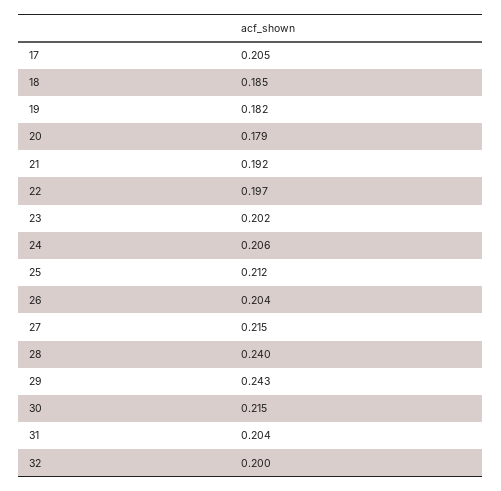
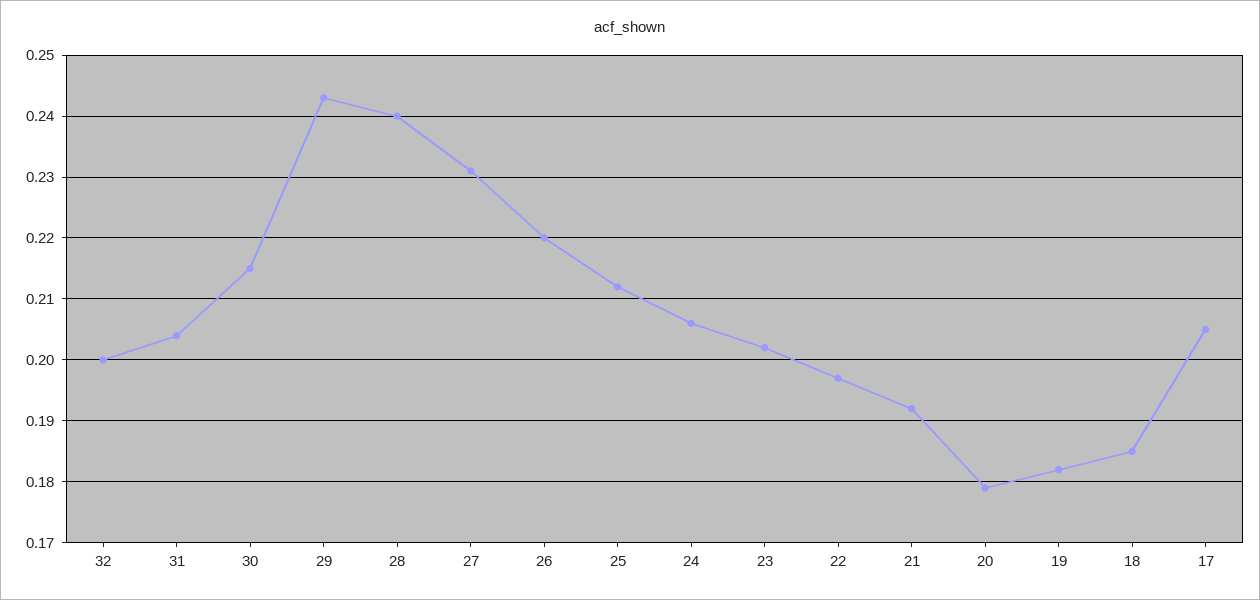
26: 0.204 -> 0.22
27: 0.215 -> 0.231

